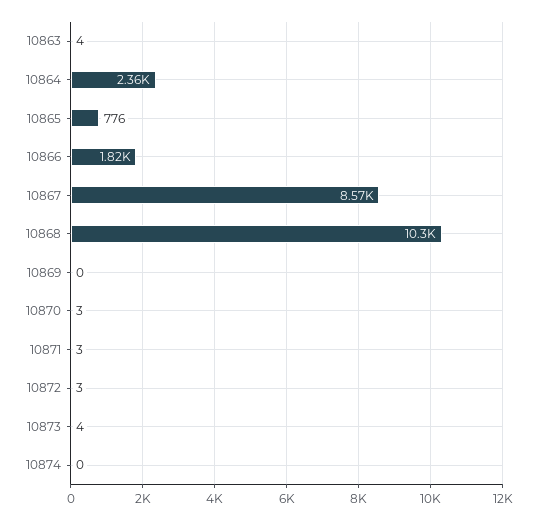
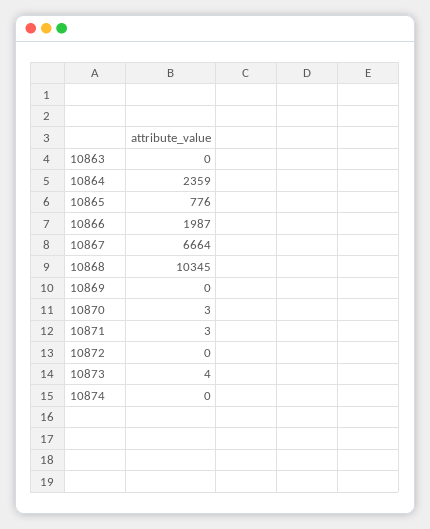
10863: 4 -> 0
10866: 1820 -> 1987
10867: 8570 -> 6664
10872: 3 -> 0

